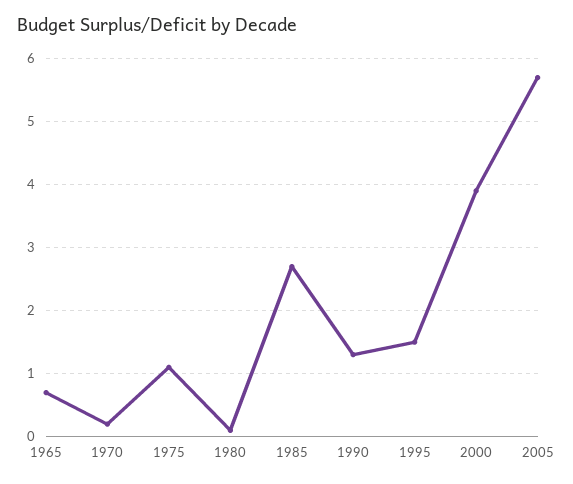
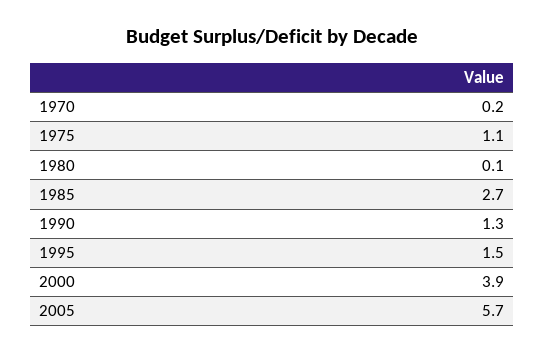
1965: 0.7 -> none

